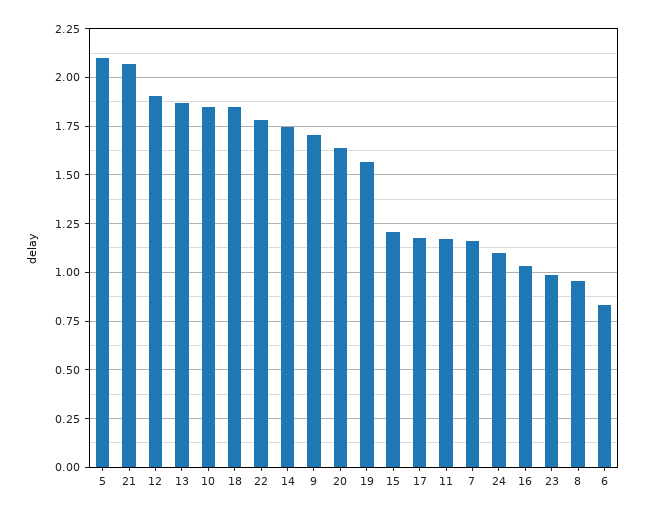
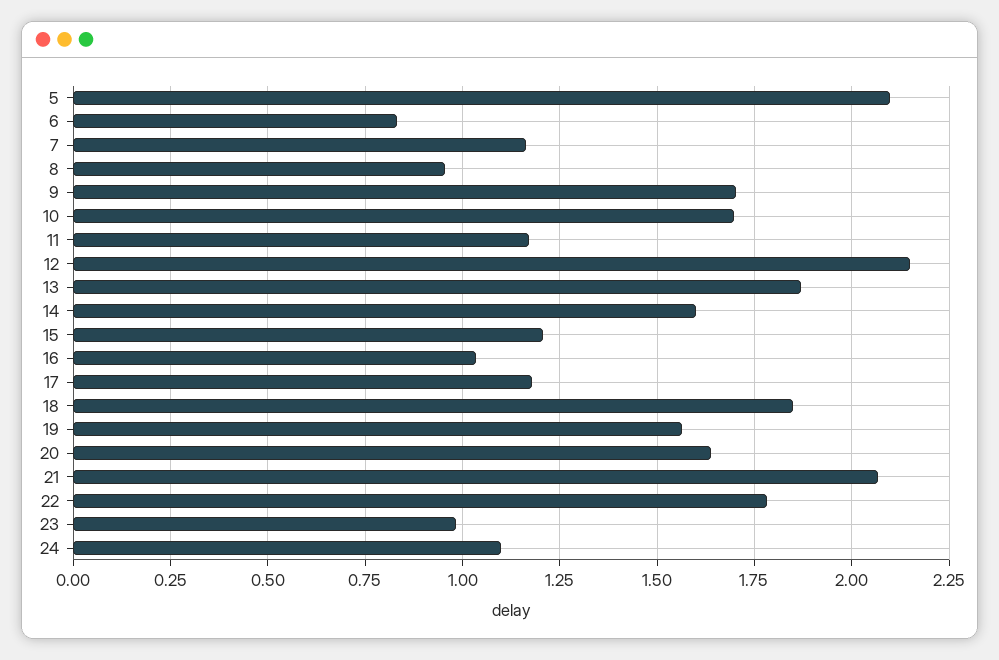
12: 1.9 -> 2.15
10: 1.85 -> 1.7
14: 1.75 -> 1.6

